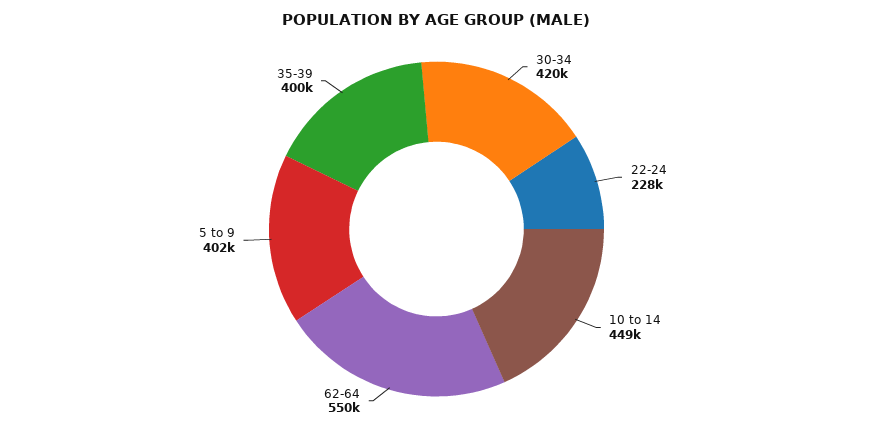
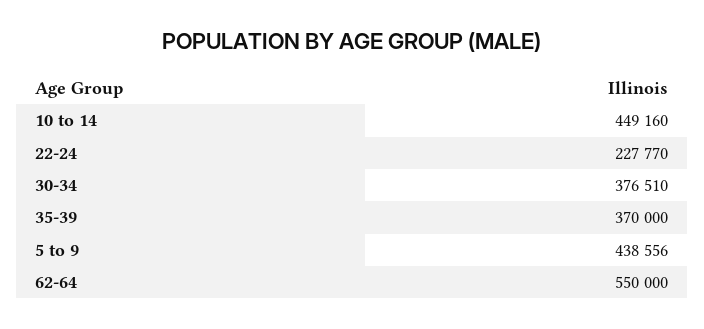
30-34: 420000 -> 376510
5 to 9: 402000 -> 438556
35-39: 400000 -> 370000

